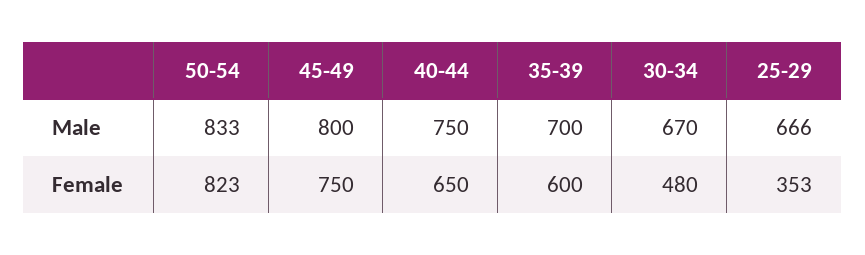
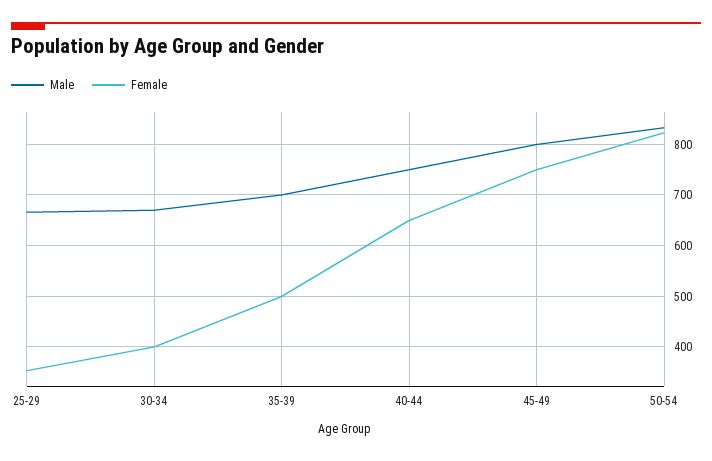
Female, 35-39: 600 -> 500
Female, 30-34: 480 -> 400

